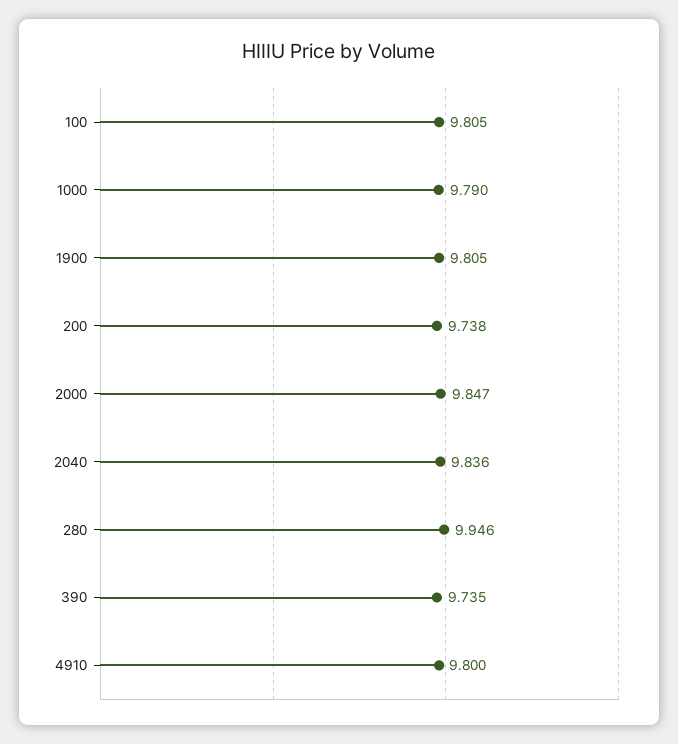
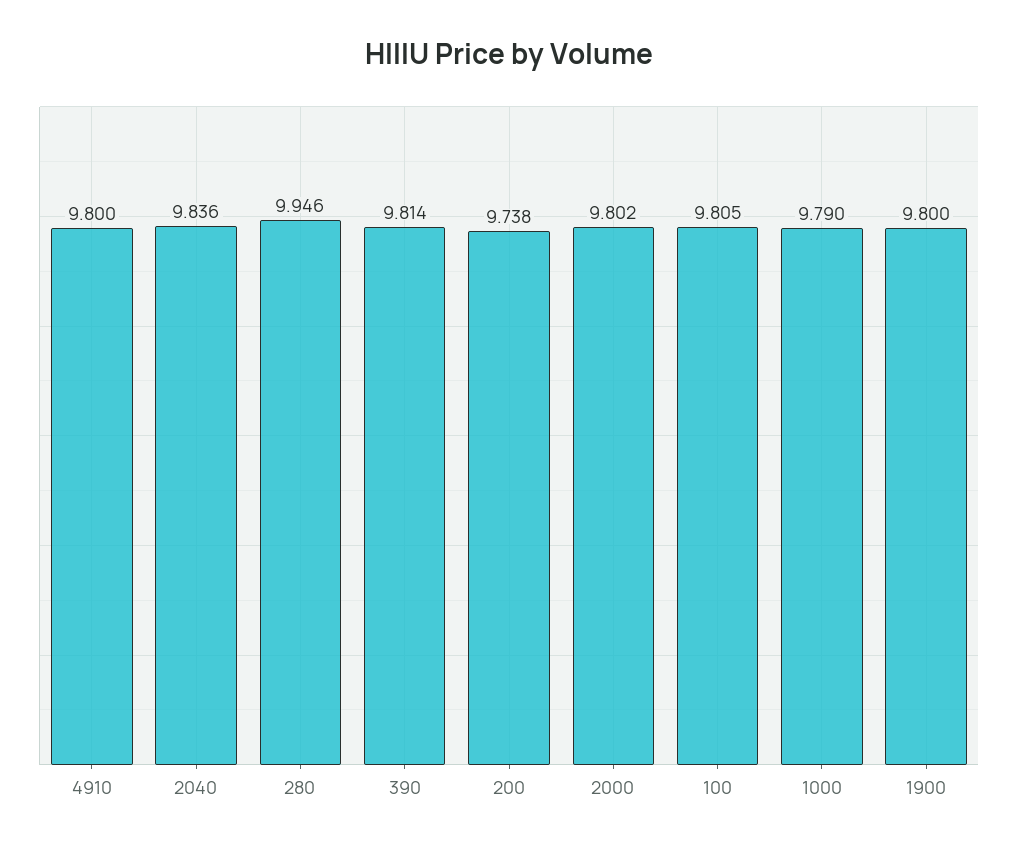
1900: 9.805 -> 9.8
2000: 9.847 -> 9.802
390: 9.735 -> 9.814

